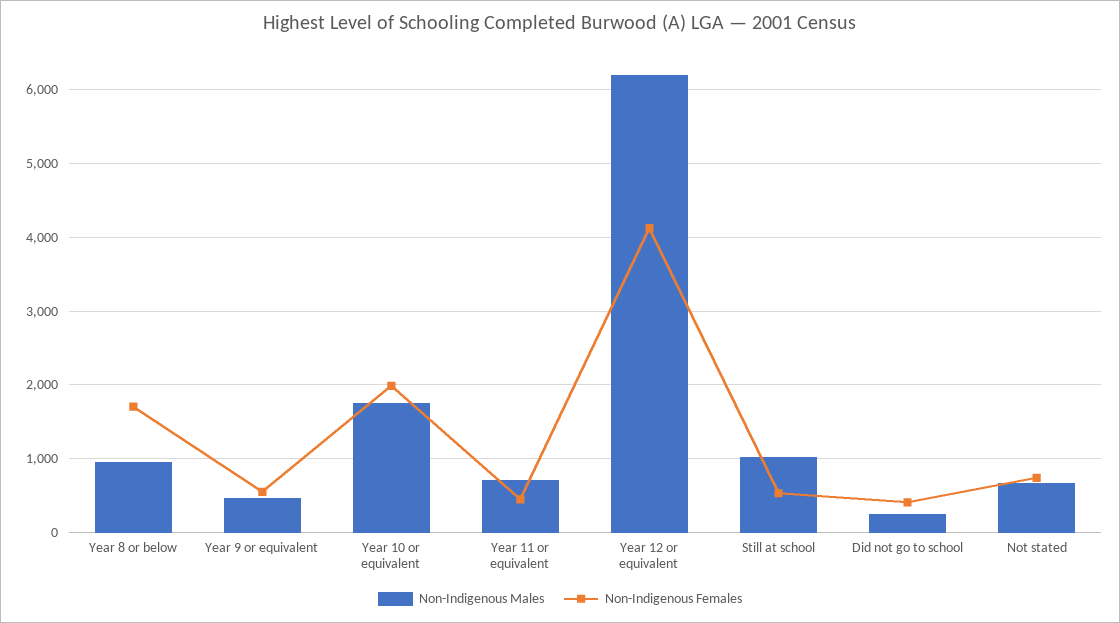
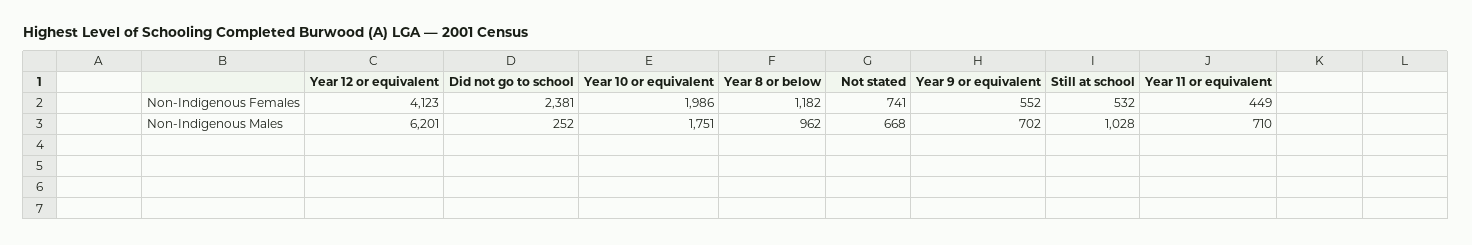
Non-Indigenous Females, Year 8 or below: 1700 -> 1182
Non-Indigenous Males, Year 9 or equivalent: 500 -> 702
Non-Indigenous Females, Did not go to school: 400 -> 2381

